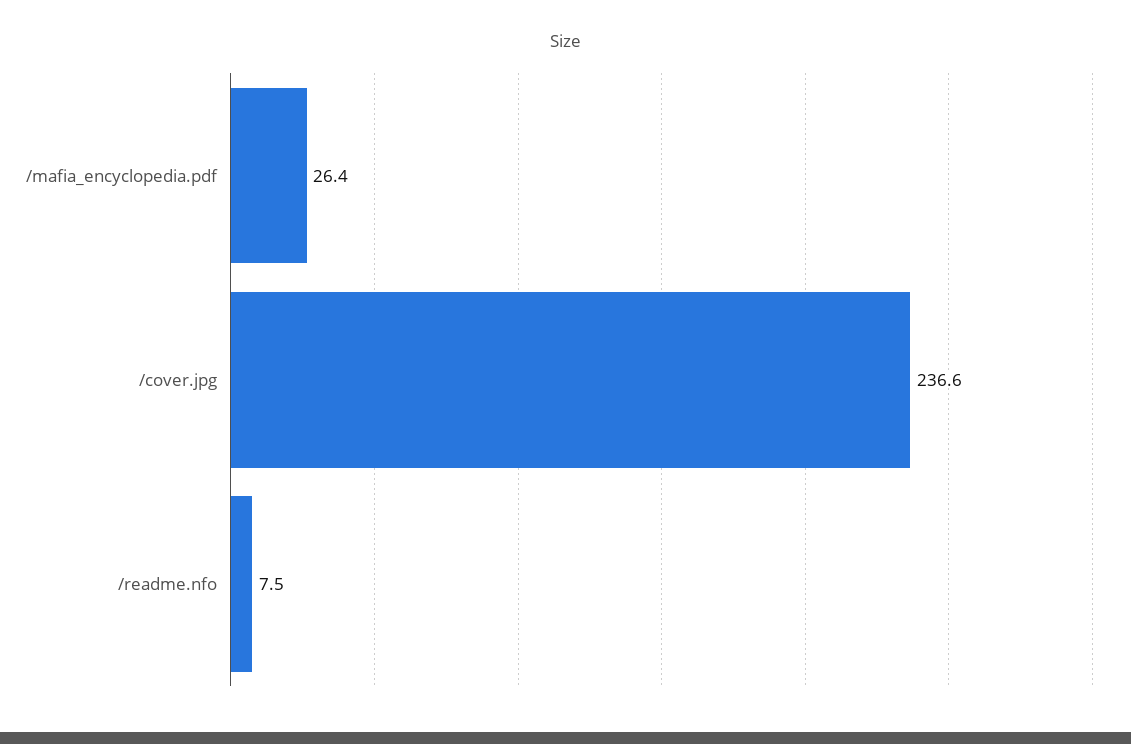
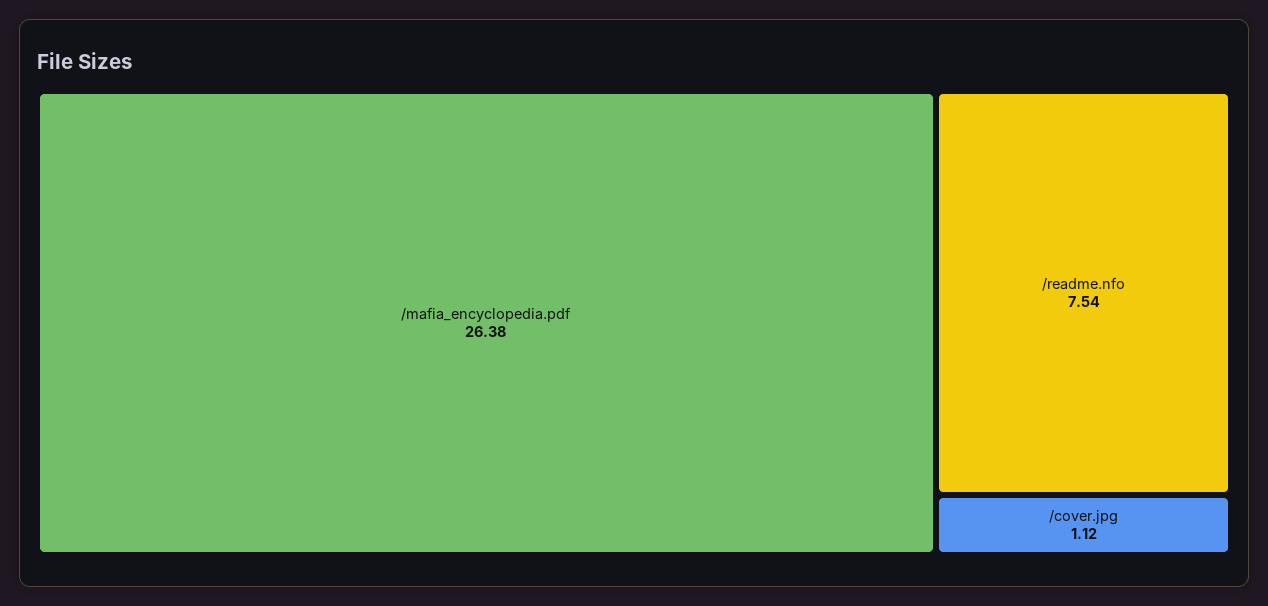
/cover.jpg: 236.6 -> 1.12

